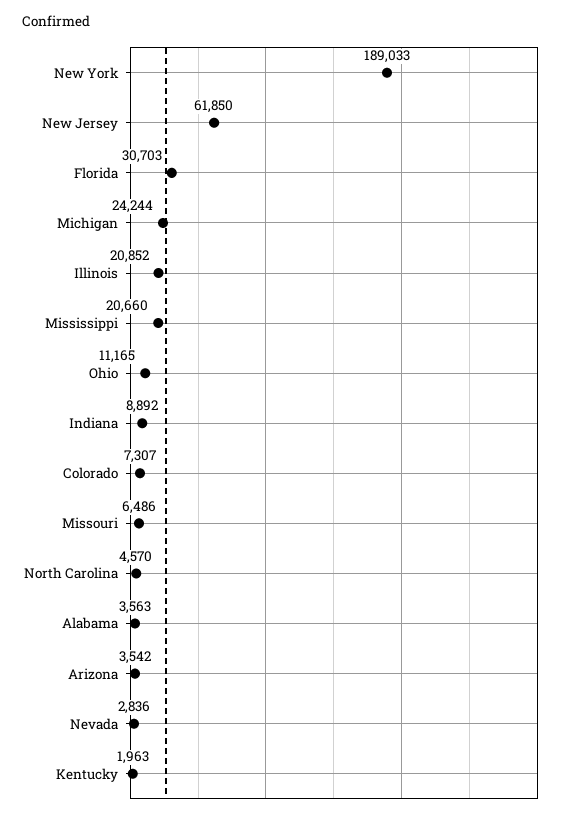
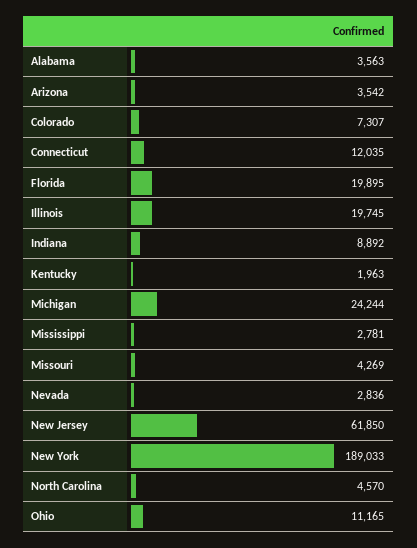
Florida: 30703 -> 19895
Illinois: 20852 -> 19745
Mississippi: 20660 -> 2781
Missouri: 6486 -> 4269
Connecticut: none -> 12035

